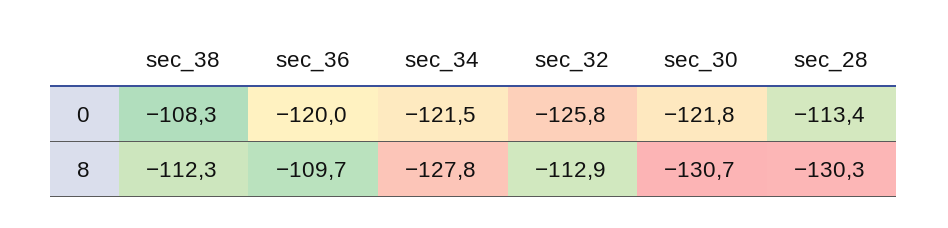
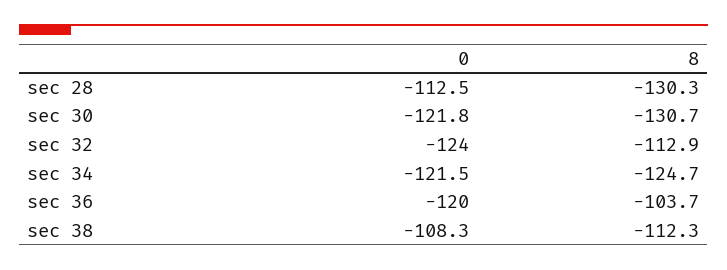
sec_32, 0: -125.8 -> -124
sec_28, 0: -113.4 -> -112.5
sec_36, 8: -109.7 -> -103.7
sec_34, 8: -127.8 -> -124.7

